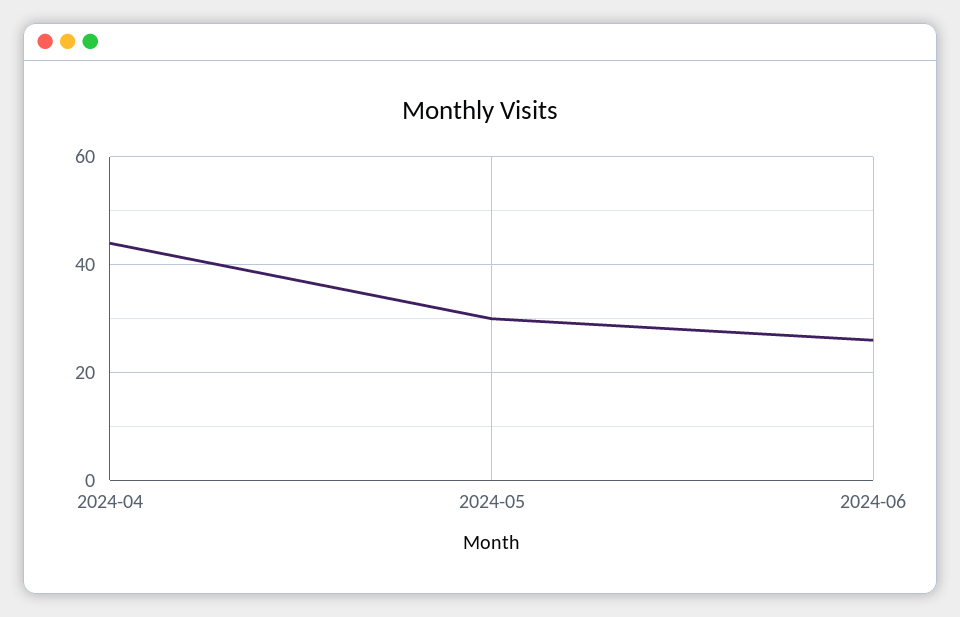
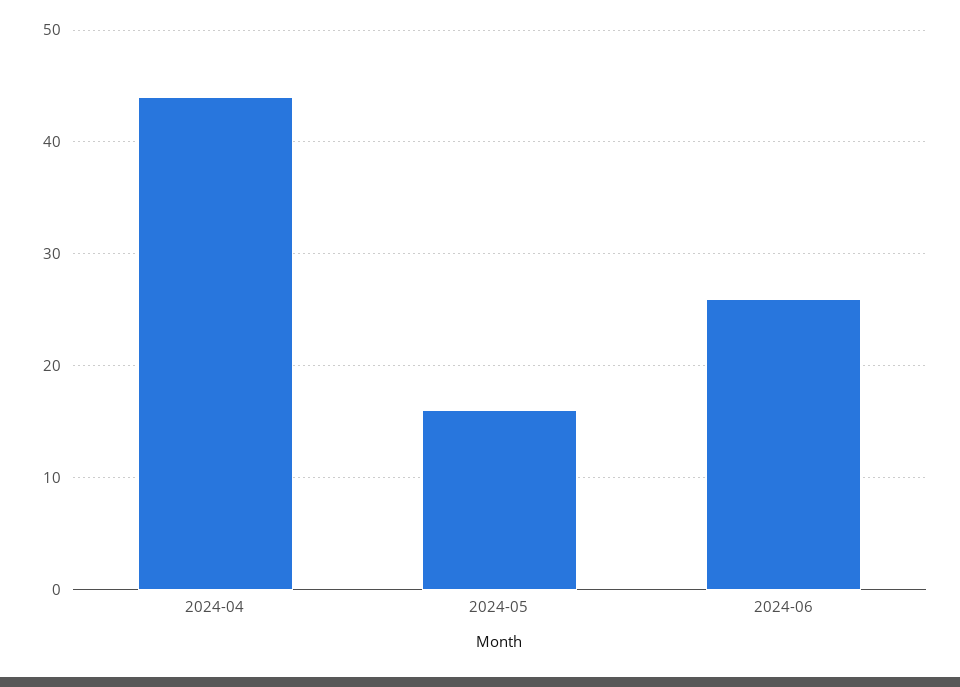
2024-05: 30 -> 16

